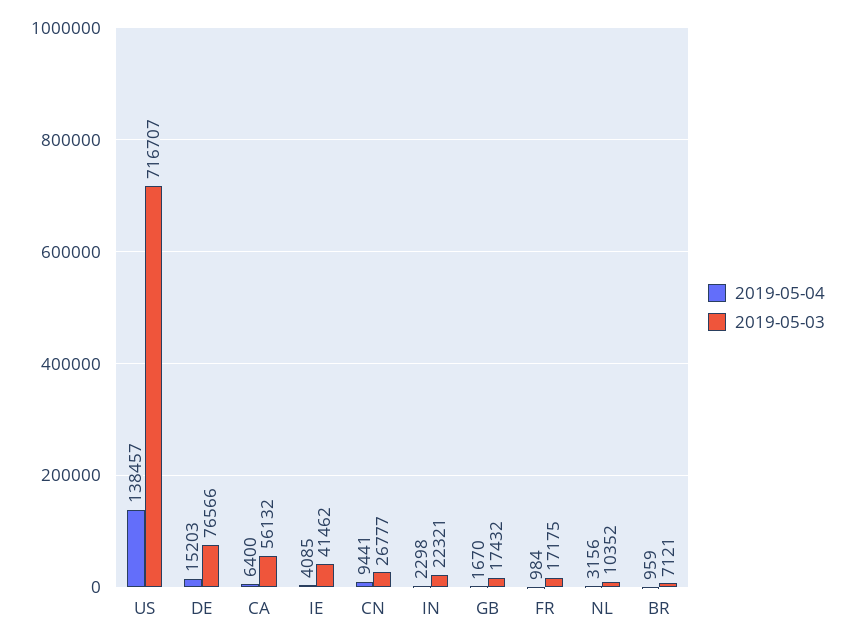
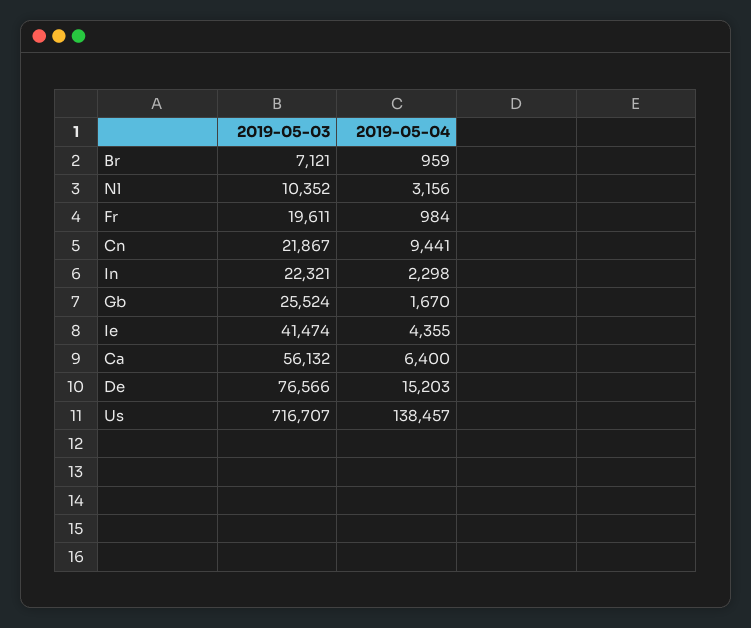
2019-05-04, IE: 4085 -> 4355
2019-05-03, IE: 41462 -> 41474
2019-05-03, CN: 26777 -> 21867
2019-05-03, GB: 17432 -> 25524
2019-05-03, FR: 17175 -> 19611

